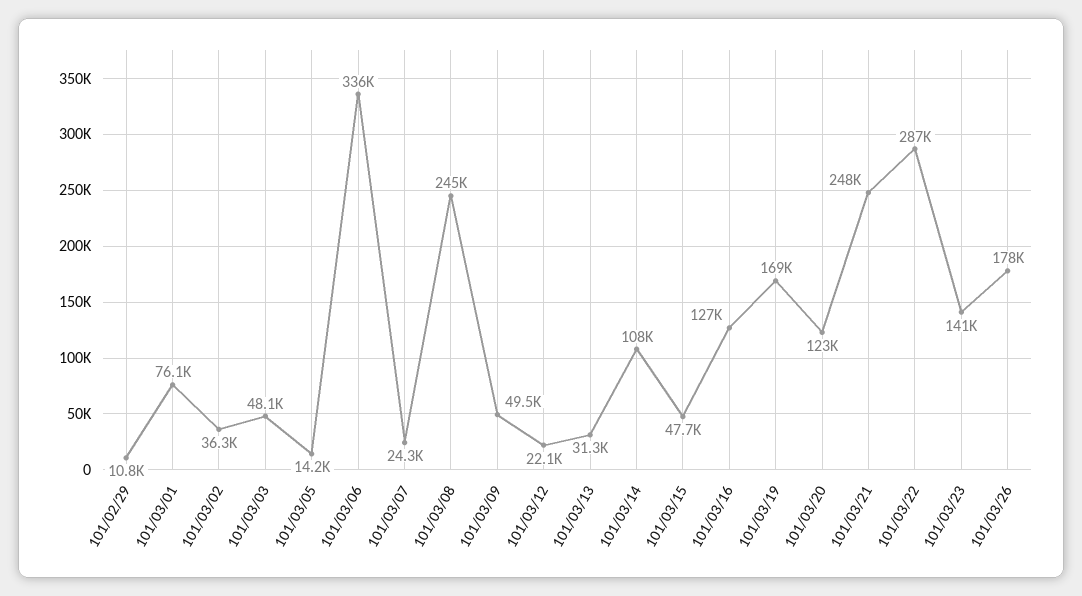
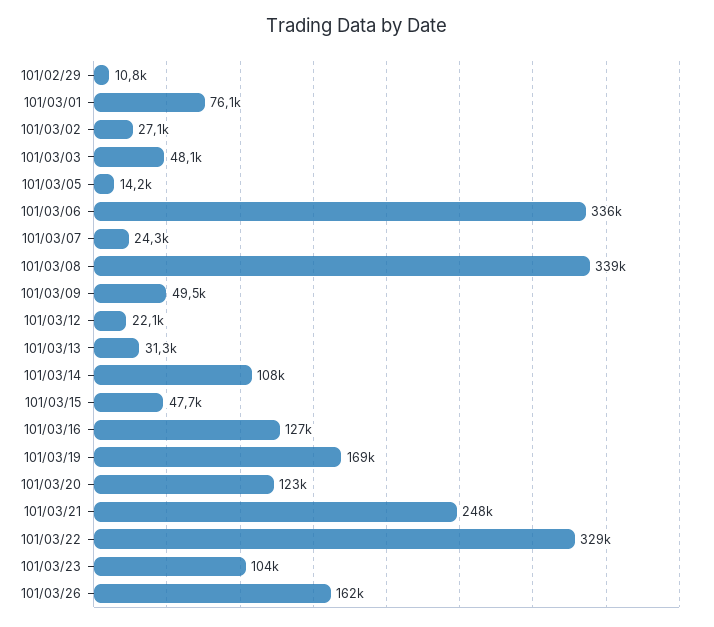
101/03/02: 36300 -> 27100
101/03/08: 245000 -> 339000
101/03/22: 287000 -> 329000
101/03/23: 141000 -> 104000
101/03/26: 178000 -> 162000

